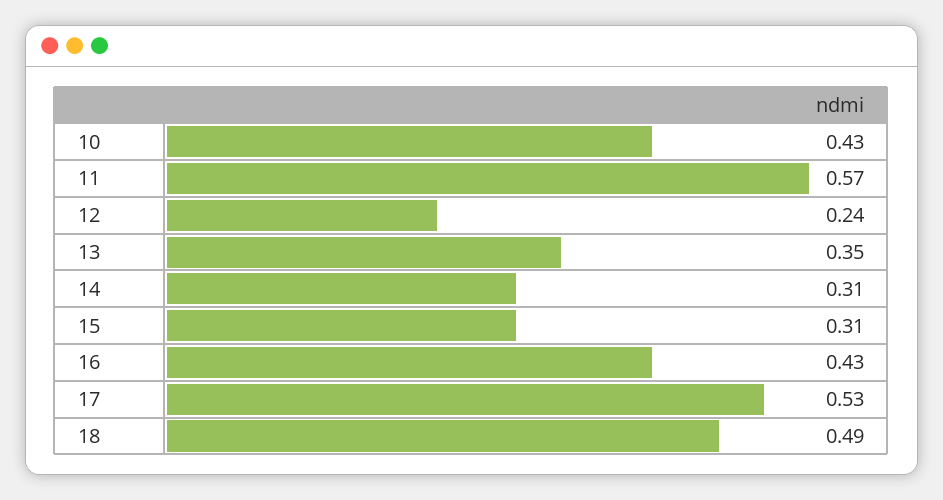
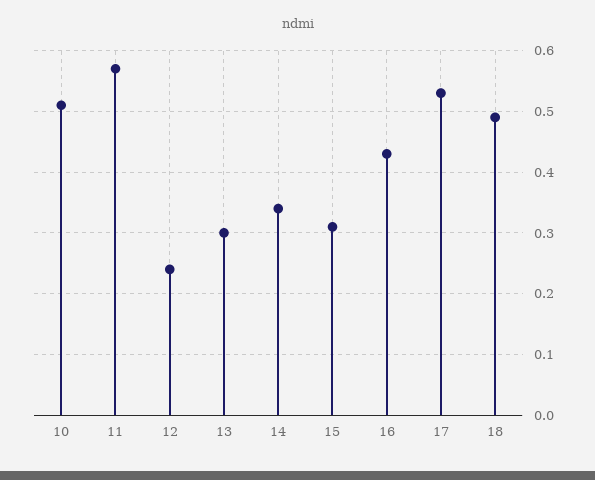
10: 0.43 -> 0.51
13: 0.35 -> 0.3
14: 0.31 -> 0.34

